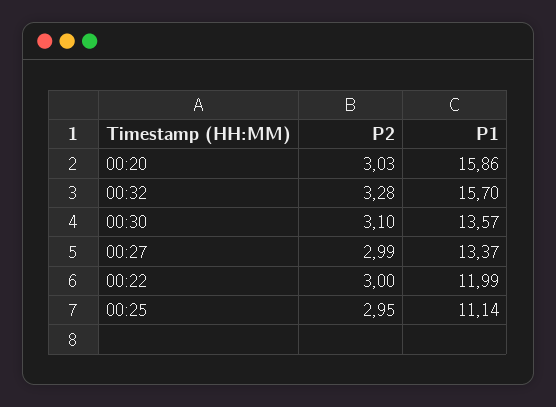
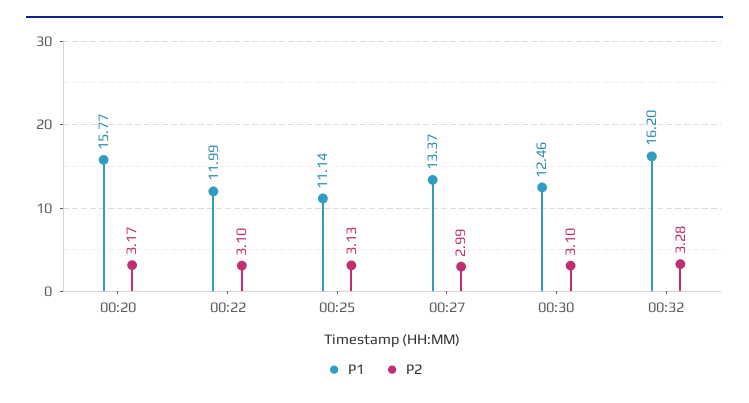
P2, 00:20: 3.03 -> 3.17
P1, 00:20: 15.86 -> 15.77
P1, 00:32: 15.7 -> 16.2
P1, 00:30: 13.57 -> 12.46
P2, 00:22: 3 -> 3.1
P2, 00:25: 2.95 -> 3.13

